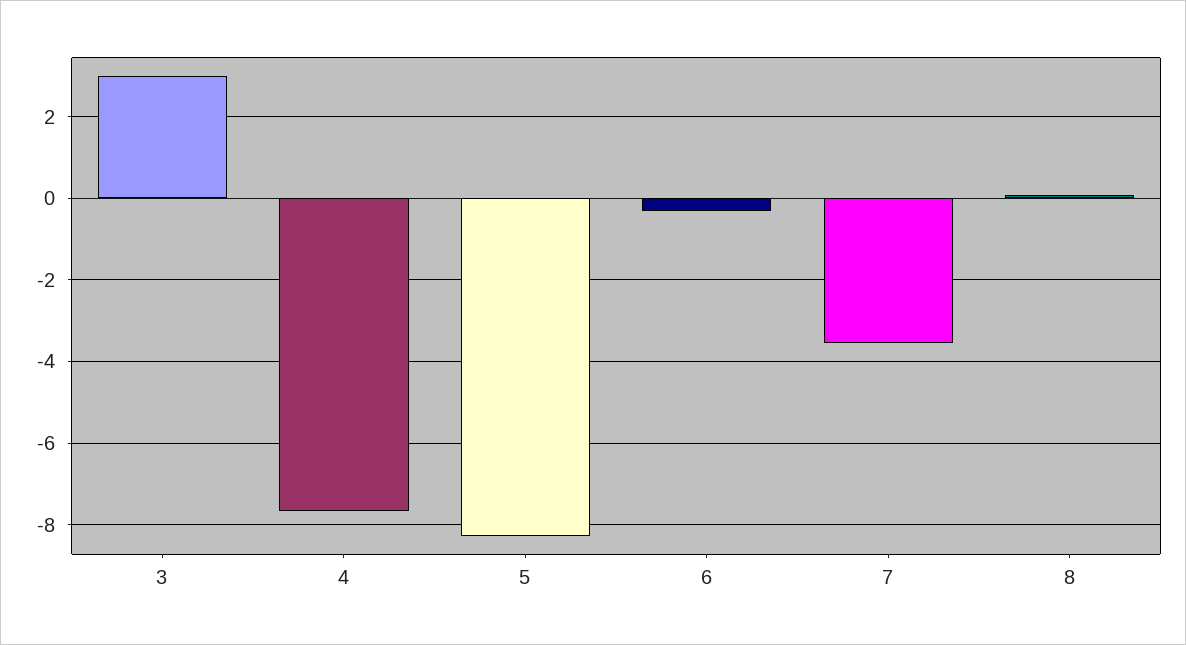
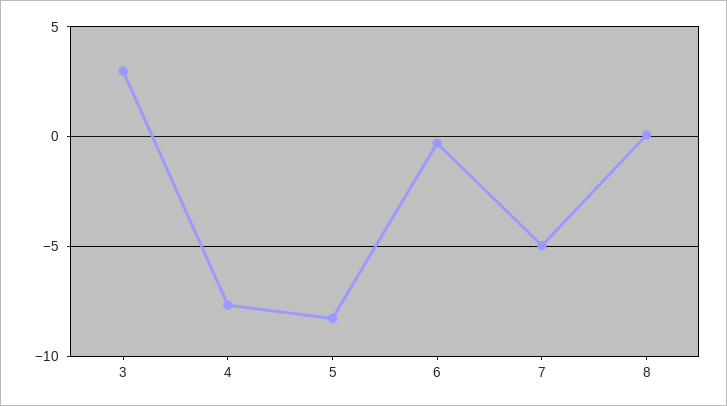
7: -3.6 -> -5

